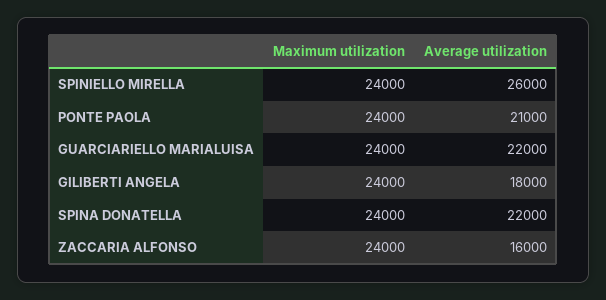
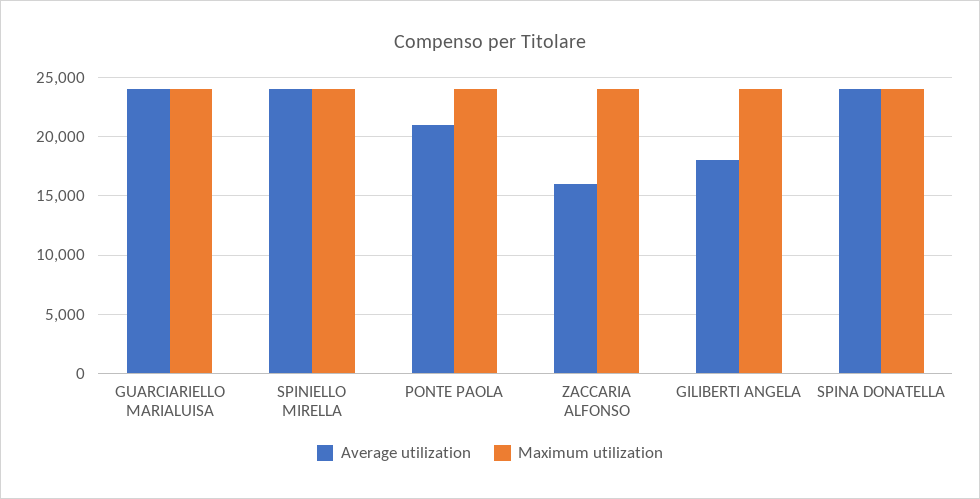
Average utilization, SPINIELLO MIRELLA: 26000 -> 24000
Average utilization, GUARCIARIELLO MARIALUISA: 22000 -> 24000
Average utilization, SPINA DONATELLA: 22000 -> 24000

